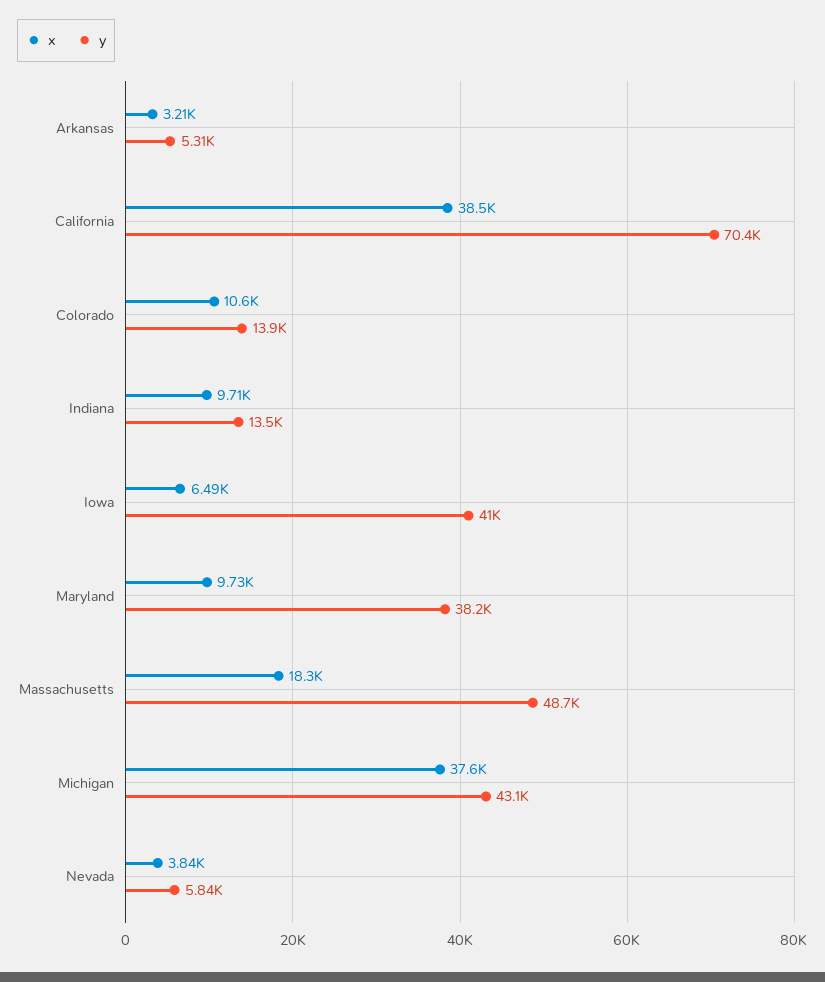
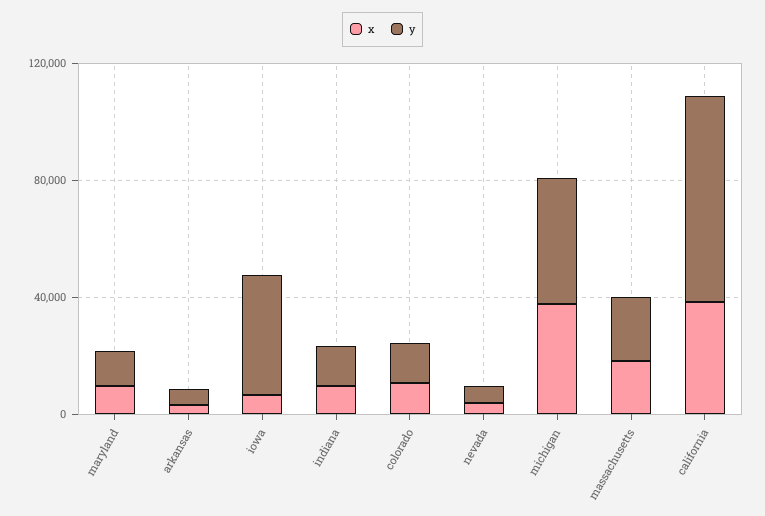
y, Maryland: 38200 -> 10000
y, Massachusetts: 48700 -> 20000

